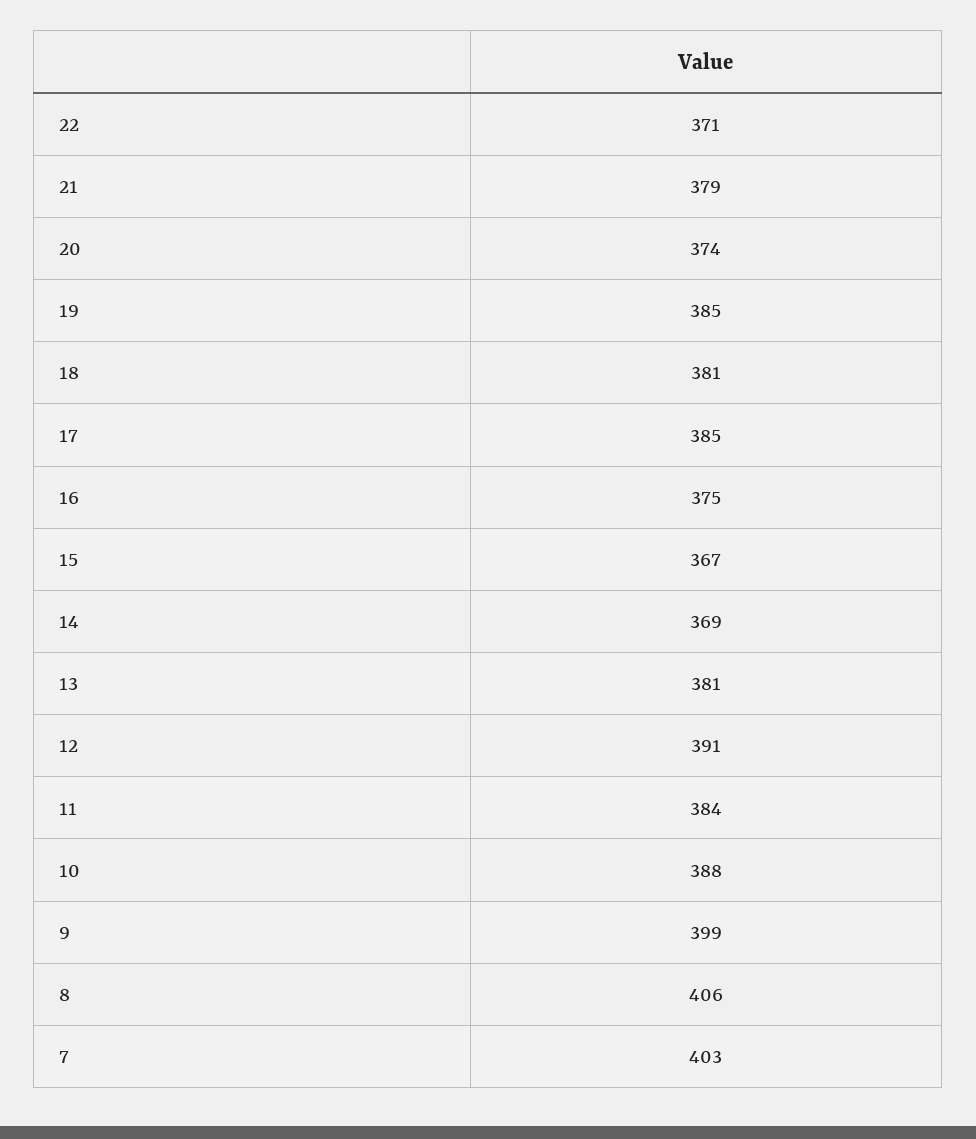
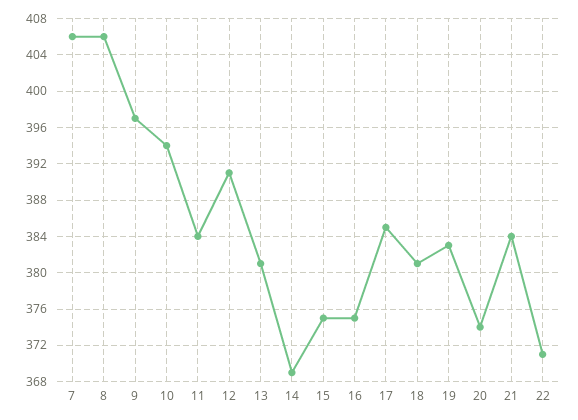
21: 379 -> 384
19: 385 -> 383
15: 367 -> 375
10: 388 -> 394
9: 399 -> 397
7: 403 -> 406

